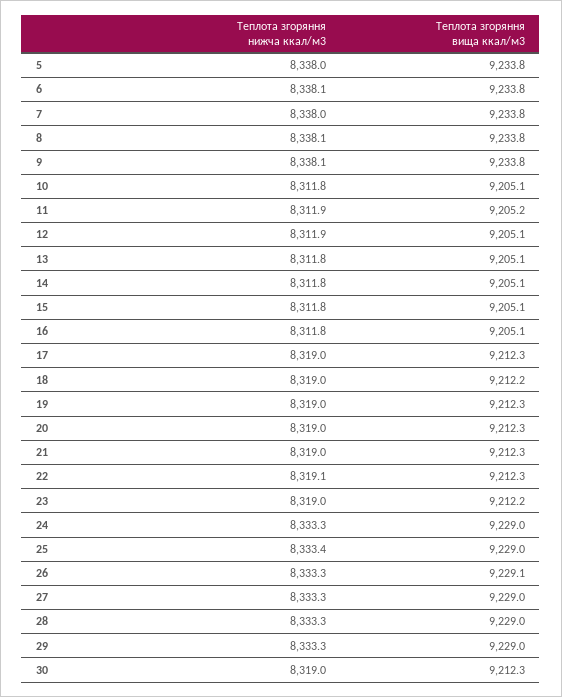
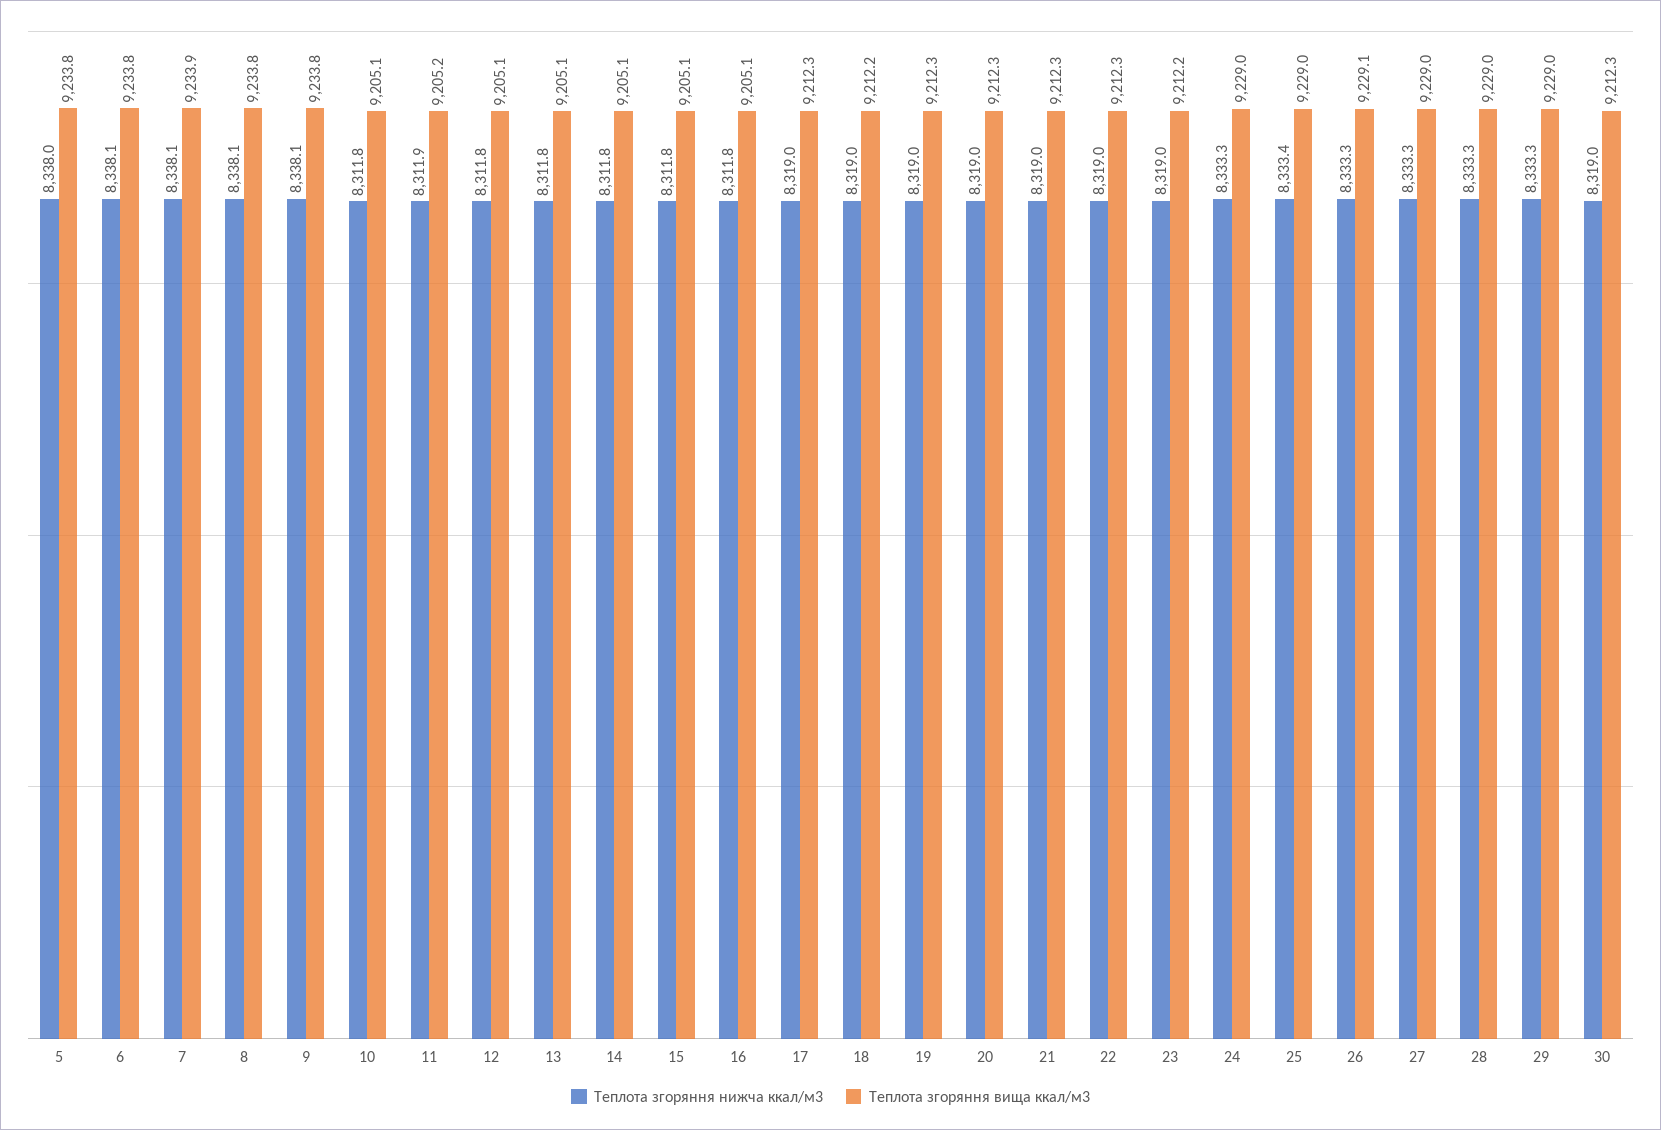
Теплота згоряння нижча ккал/м3, 7: 8338 -> 8338.1
Теплота згоряння вища ккал/м3, 7: 9233.8 -> 9233.9
Теплота згоряння нижча ккал/м3, 12: 8311.9 -> 8311.8
Теплота згоряння нижча ккал/м3, 22: 8319.1 -> 8319

